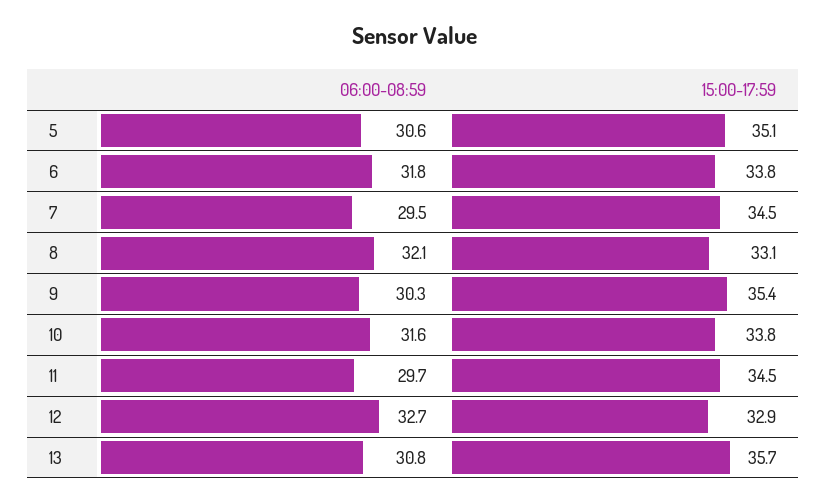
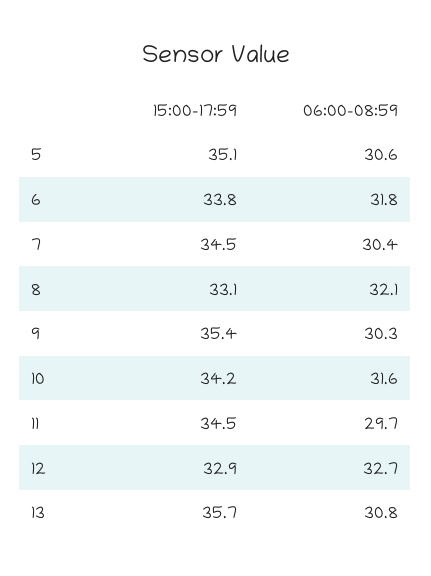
06:00-08:59, 7: 29.5 -> 30.4
15:00-17:59, 10: 33.8 -> 34.2

